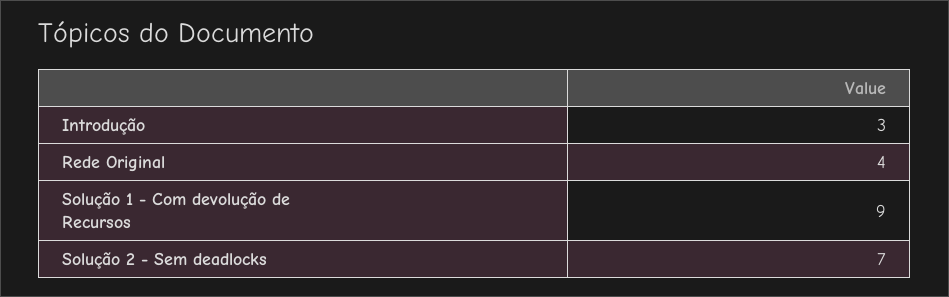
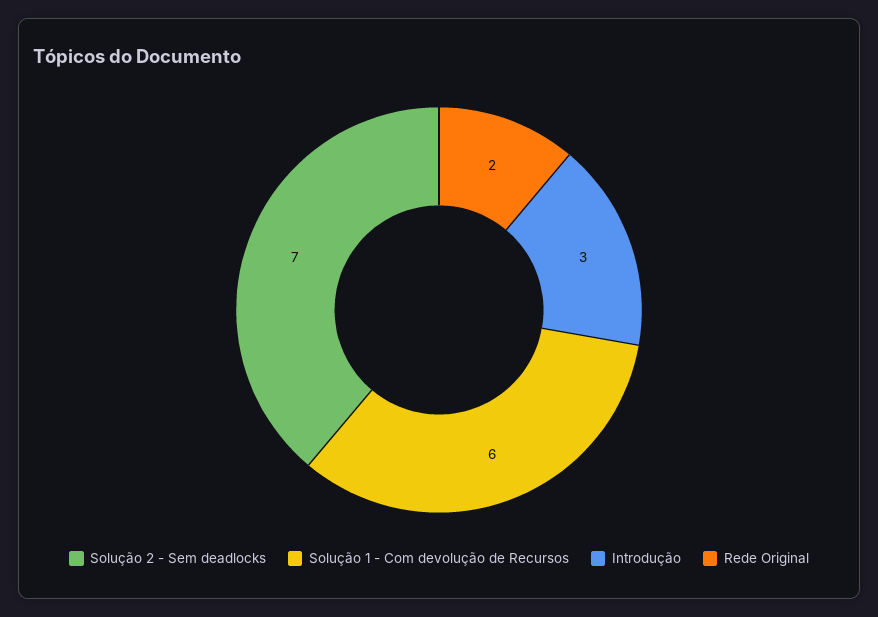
Rede Original: 4 -> 2
Solução 1 - Com devolução de Recursos: 9 -> 6

